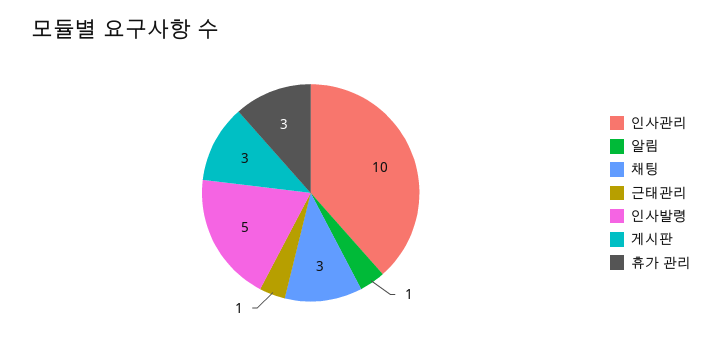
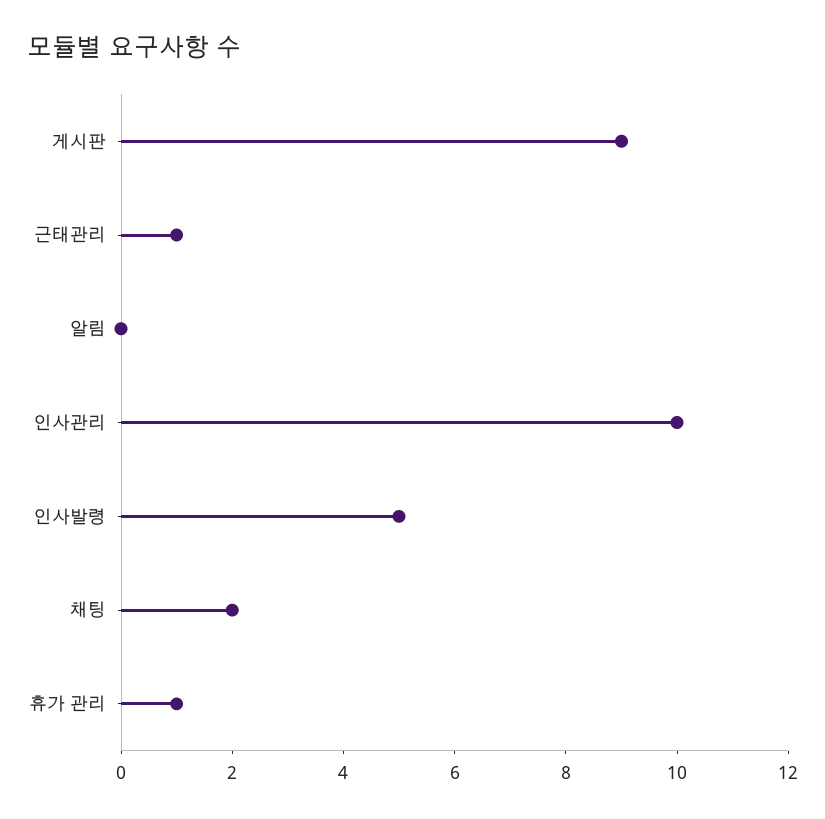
알림: 1 -> 0
채팅: 3 -> 2
게시판: 3 -> 9
휴가 관리: 3 -> 1

